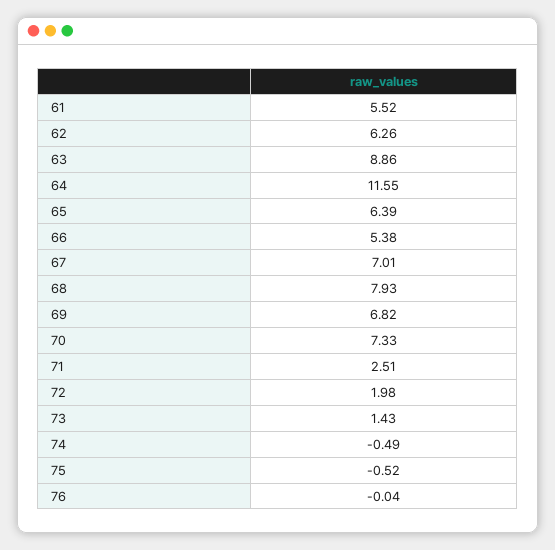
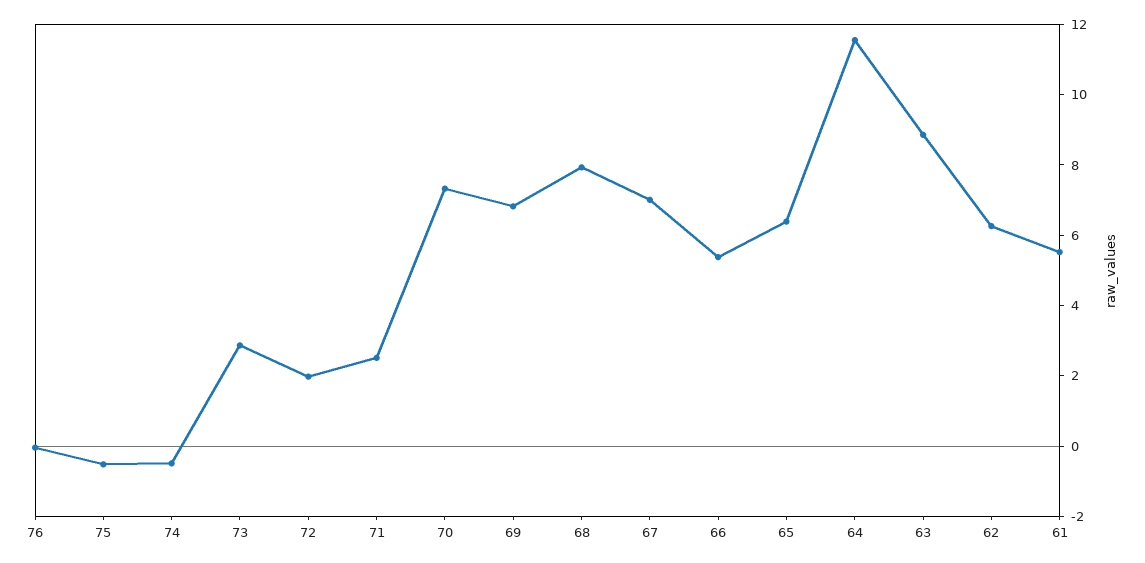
73: 1.43 -> 3

